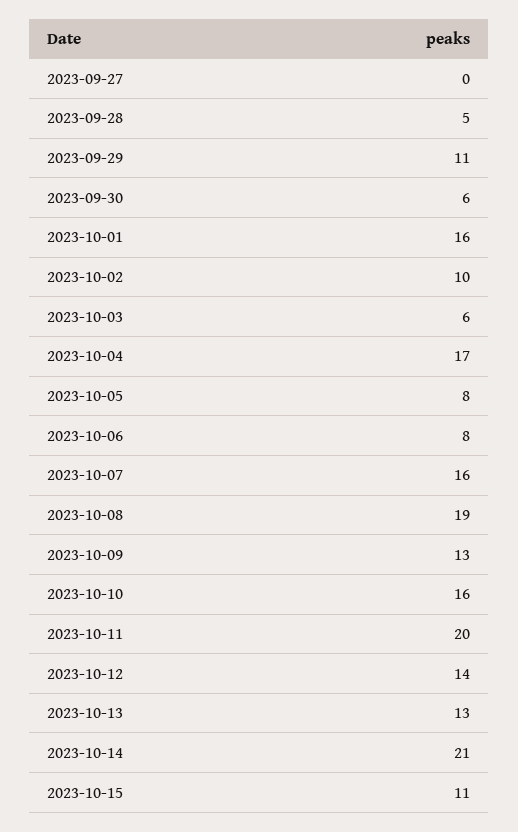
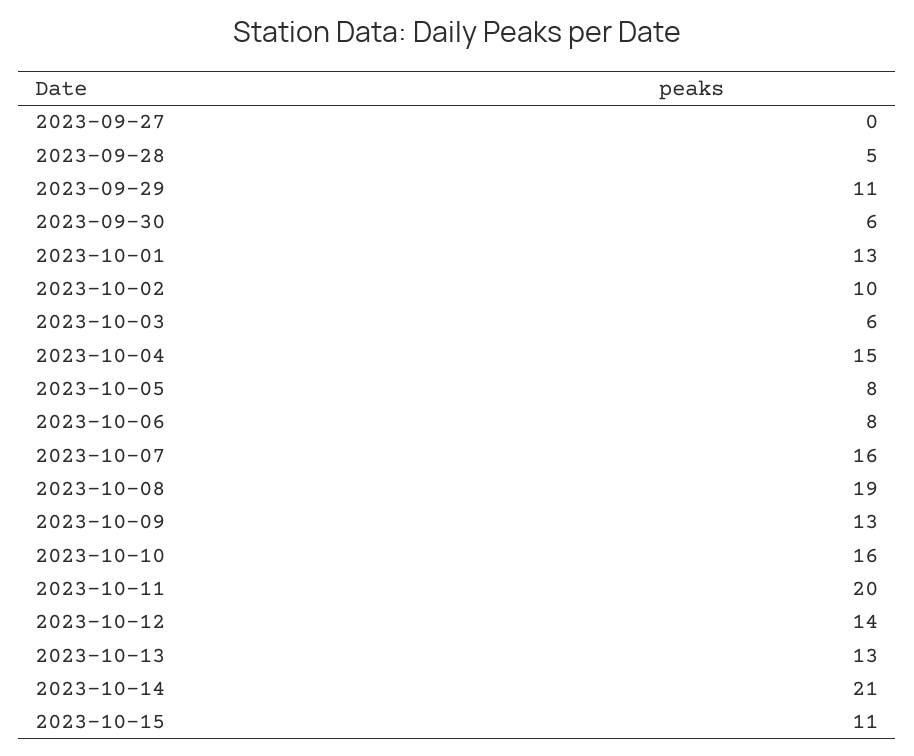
2023-10-01: 16 -> 13
2023-10-04: 17 -> 15

